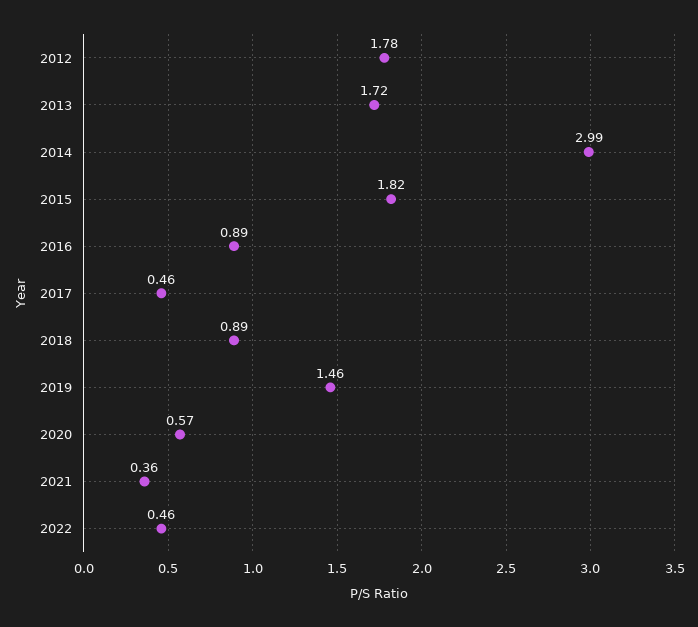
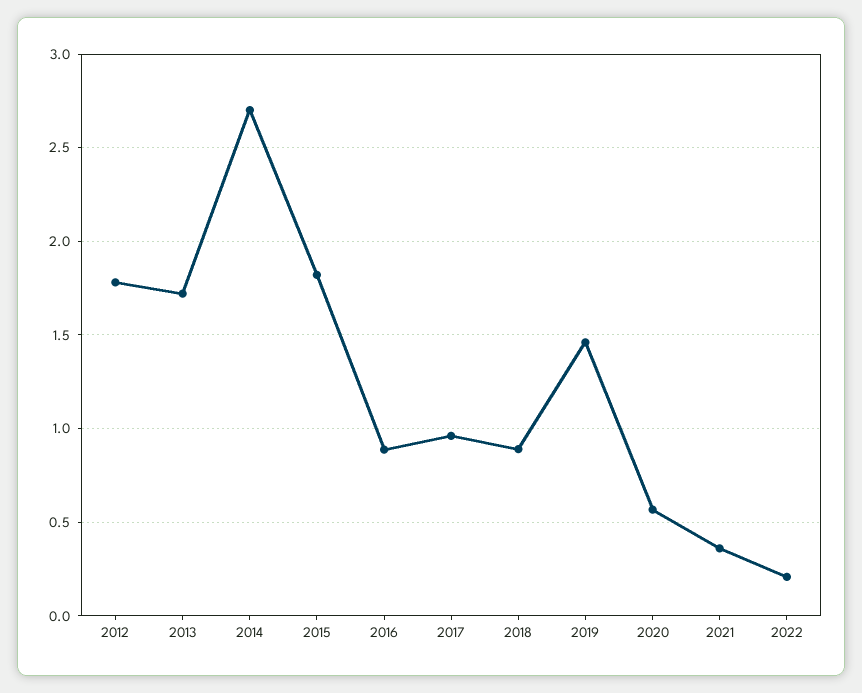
2014: 2.99 -> 2.7
2017: 0.46 -> 0.95
2022: 0.46 -> 0.2

